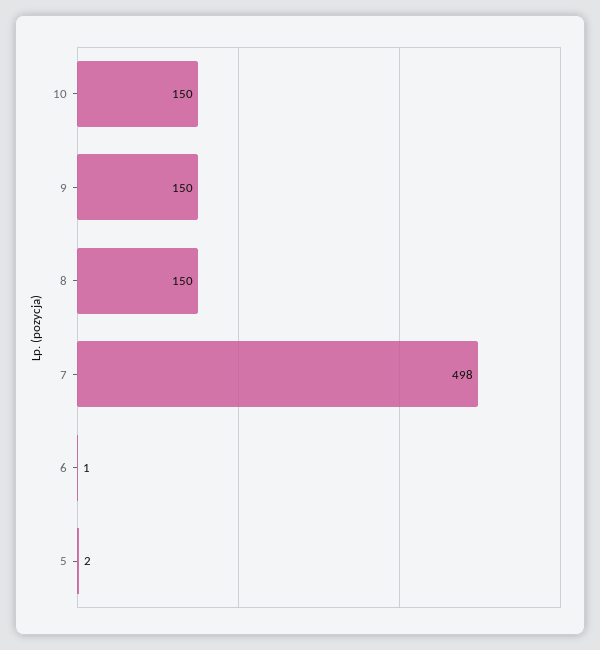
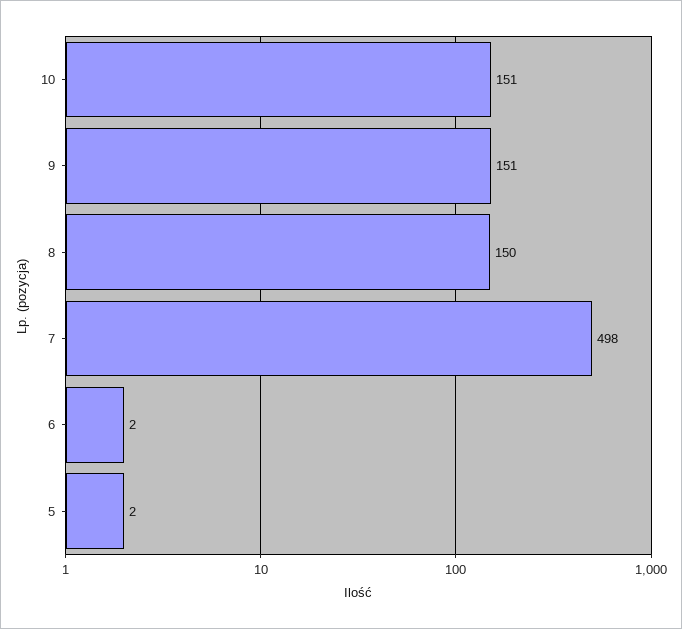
10: 150 -> 151
9: 150 -> 151
6: 1 -> 2

